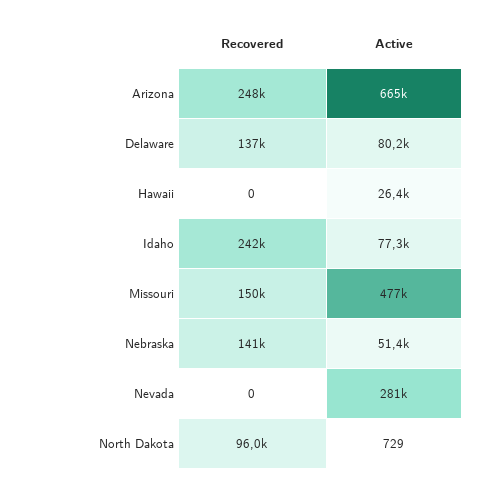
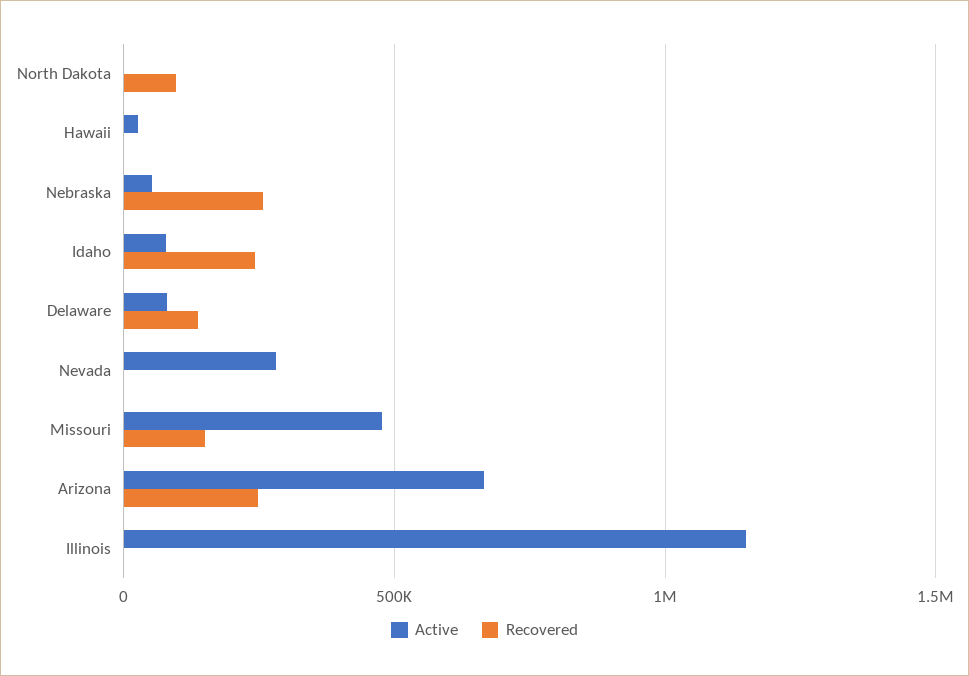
Recovered, Nebraska: 141000 -> 250000
Active, Illinois: none -> 1150000
Recovered, Illinois: none -> 0

